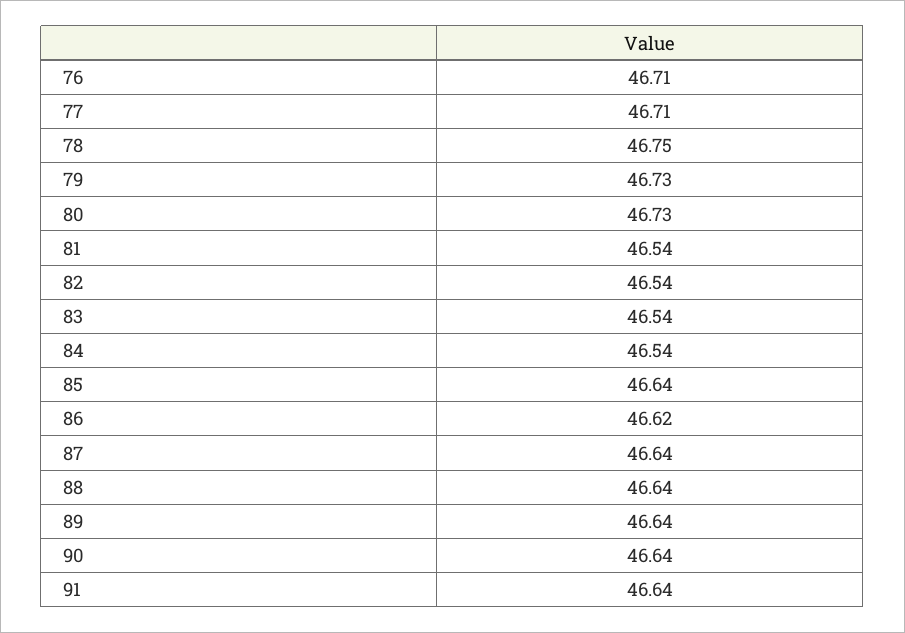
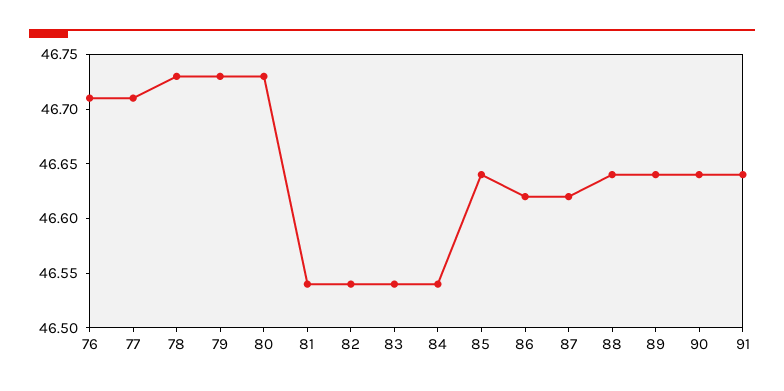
78: 46.75 -> 46.73
87: 46.64 -> 46.62

